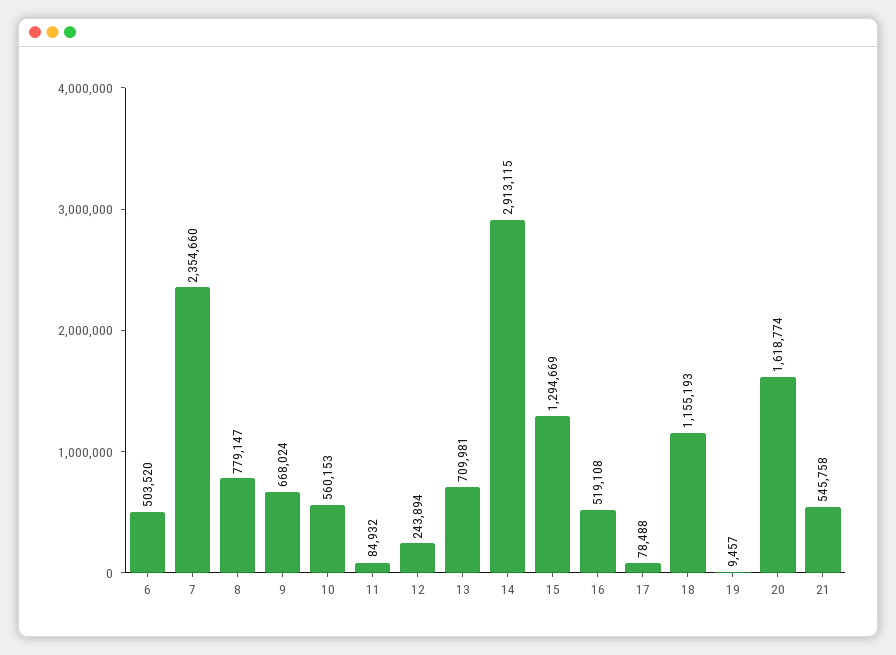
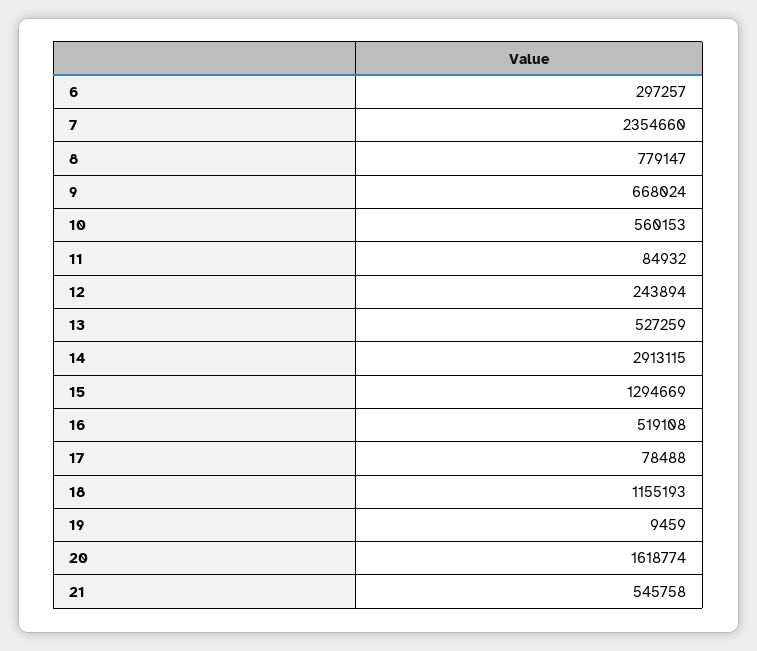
6: 503520 -> 297257
13: 709981 -> 527259
19: 9457 -> 9459

